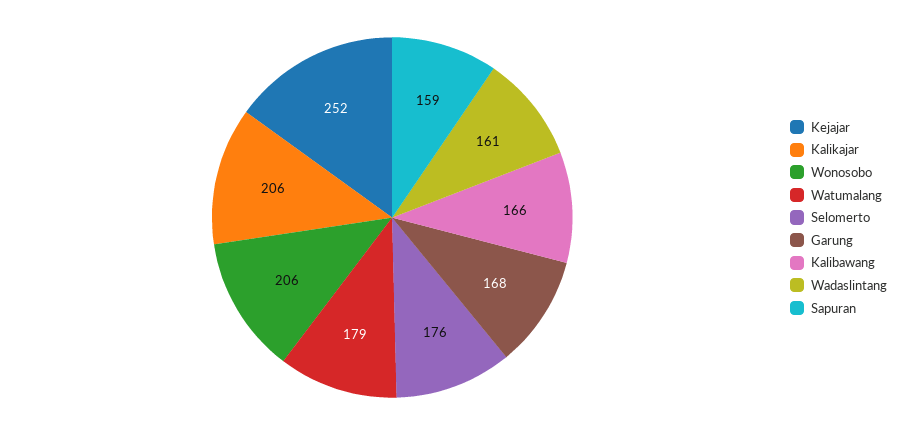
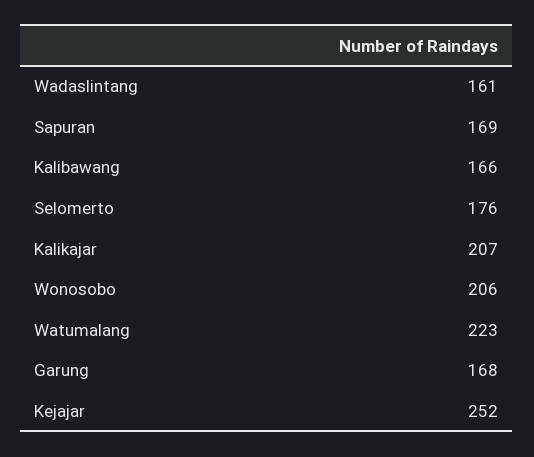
Kalikajar: 206 -> 207
Watumalang: 179 -> 223
Sapuran: 159 -> 169

